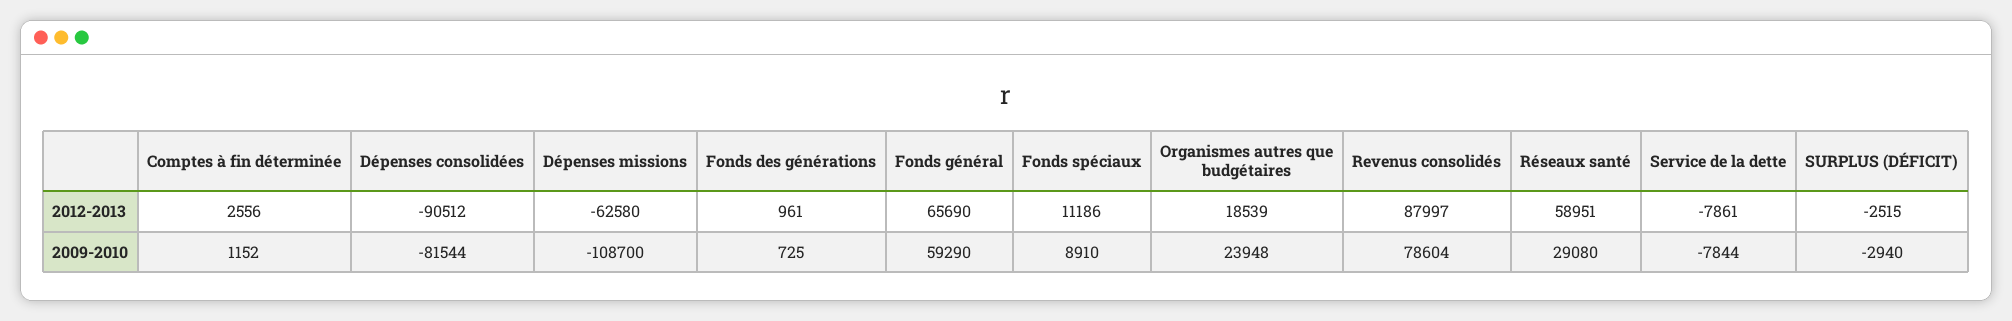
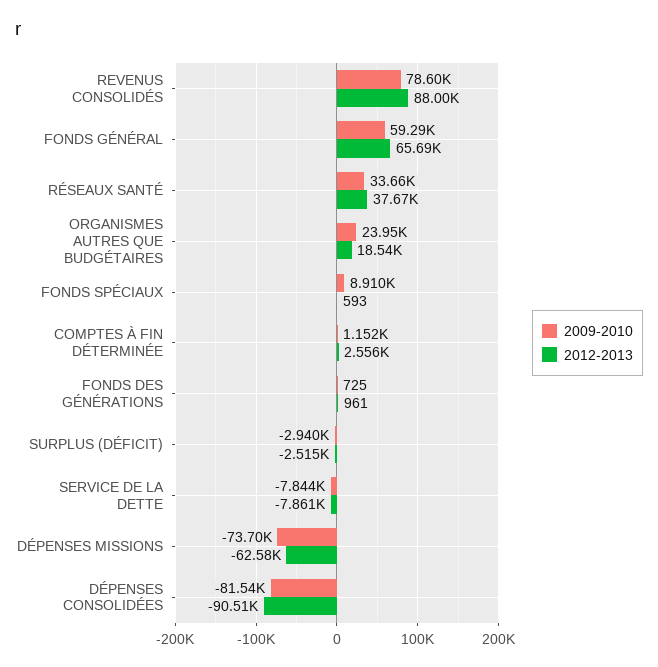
2012-2013, Fonds spéciaux: 11186 -> 593
2012-2013, Réseaux santé: 58951 -> 37670
2009-2010, Dépenses missions: -108700 -> -73700
2009-2010, Réseaux santé: 29080 -> 33660

